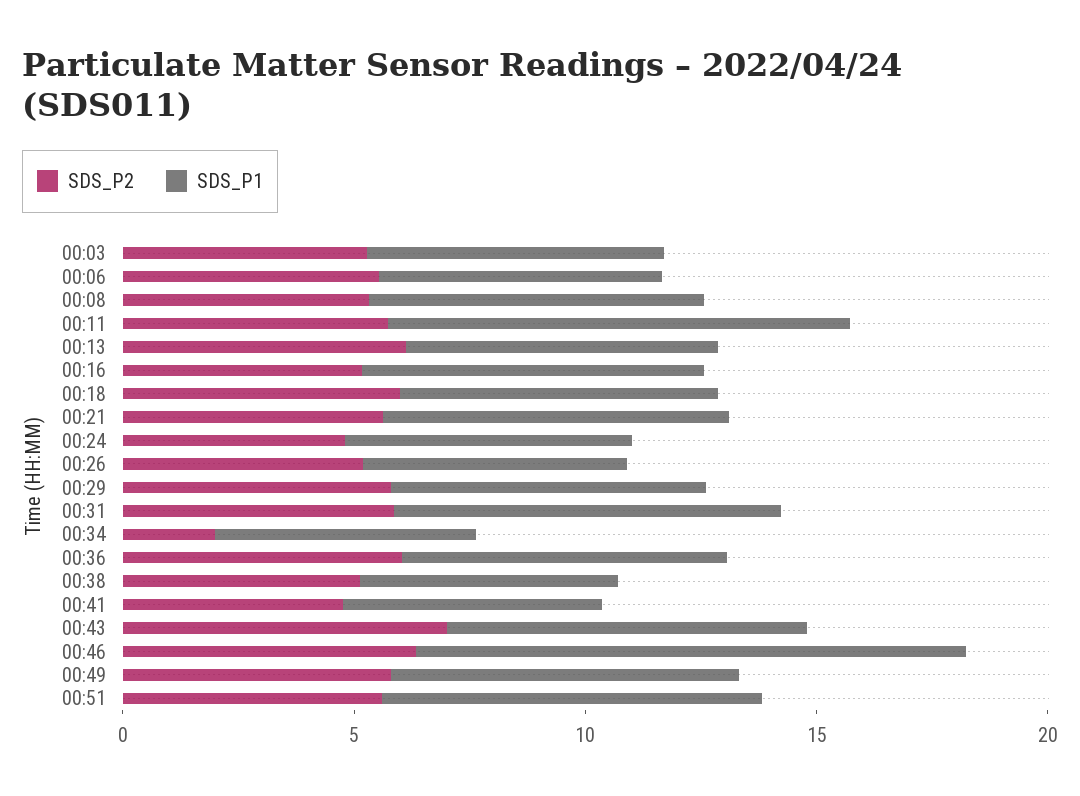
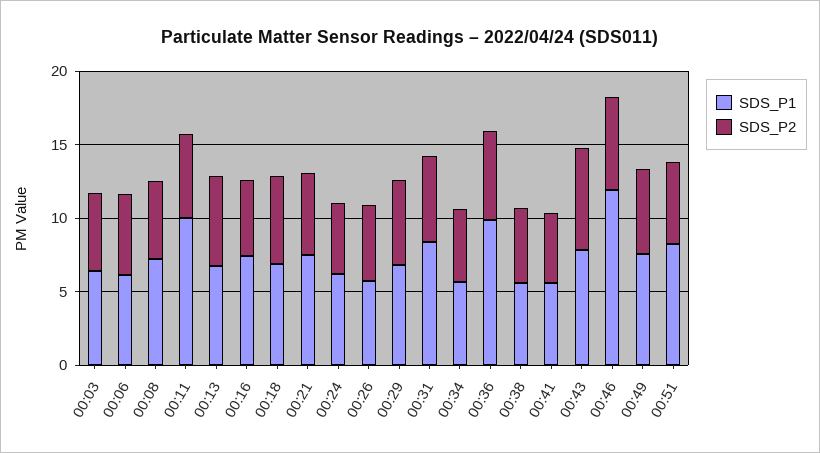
SDS_P2, 00:34: 2 -> 5
SDS_P1, 00:36: 7 -> 10

